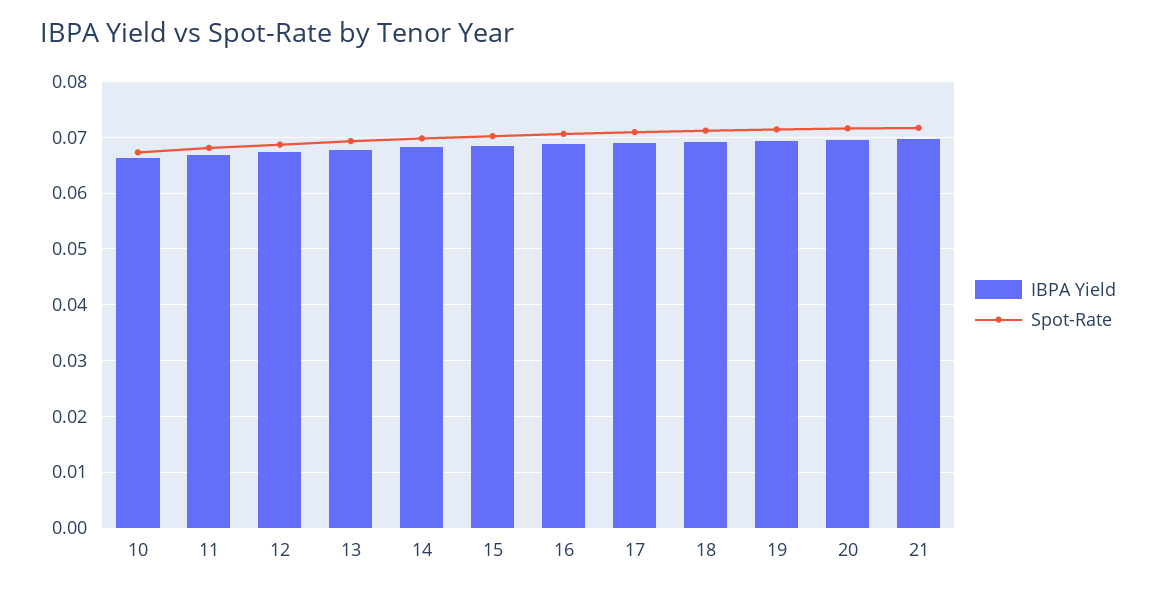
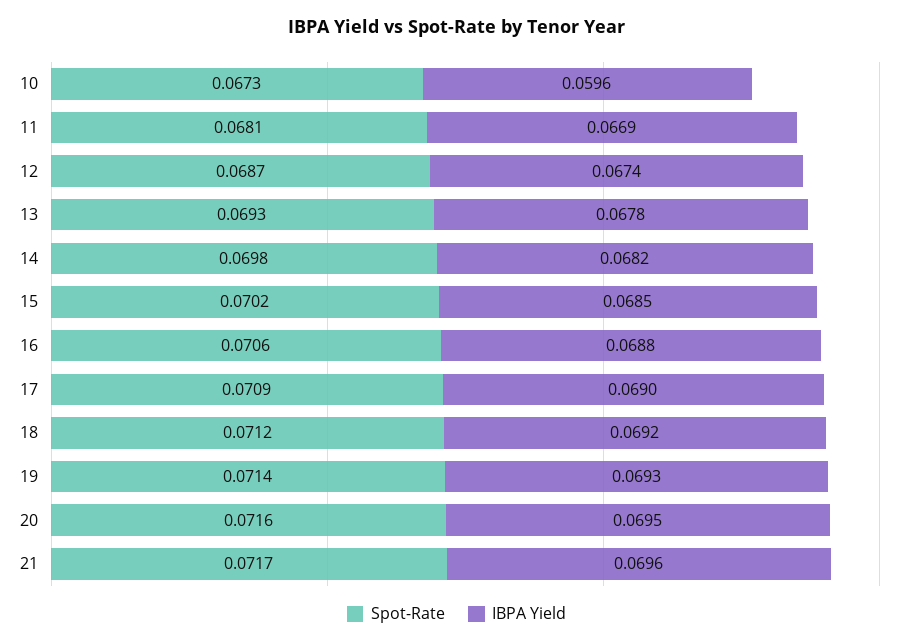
IBPA Yield, 10: 0.066 -> 0.0596

